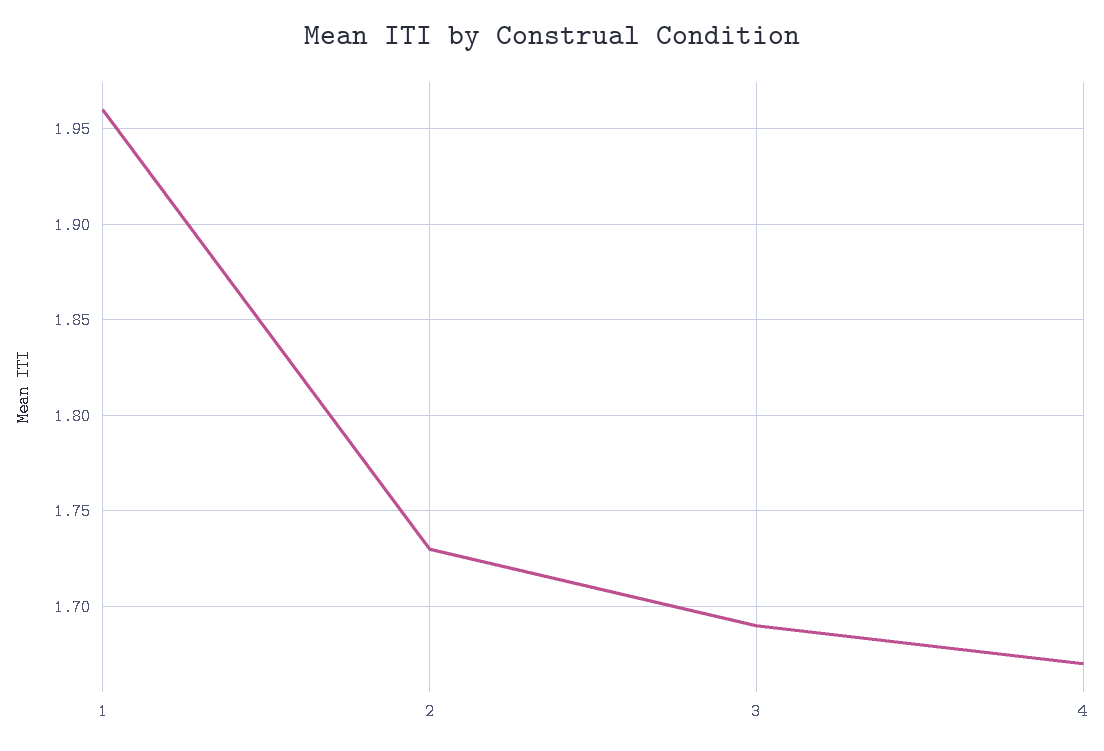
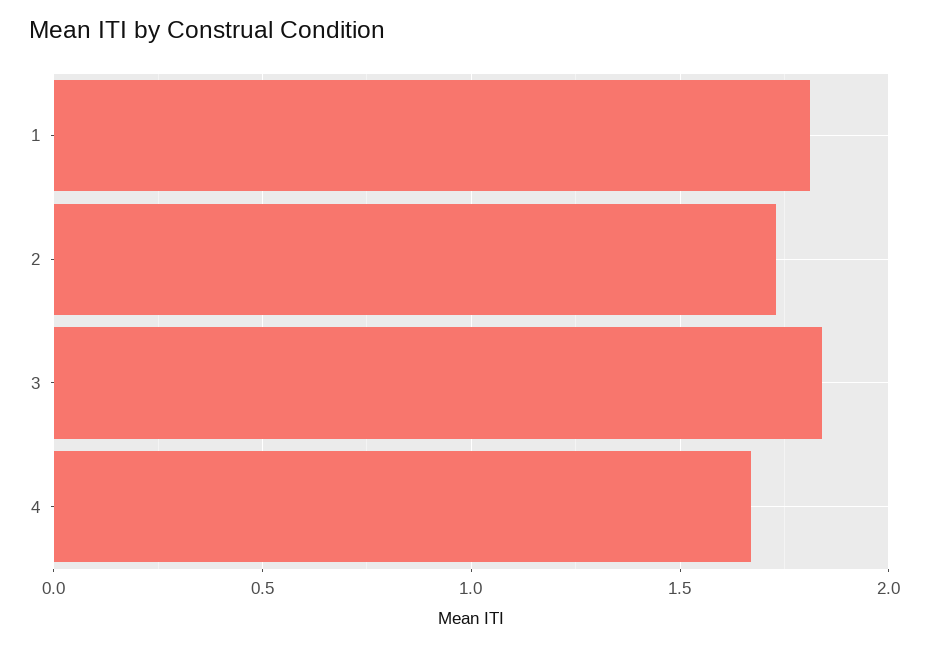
1: 1.96 -> 1.8
3: 1.69 -> 1.85

